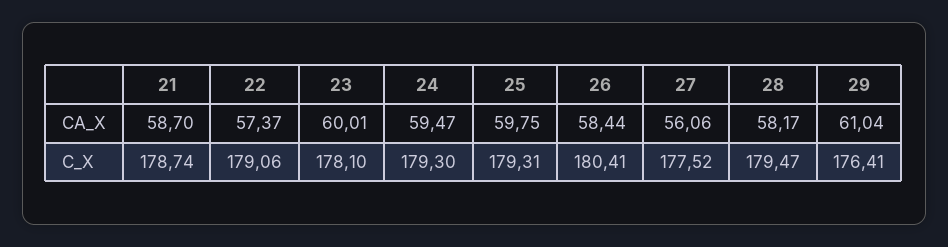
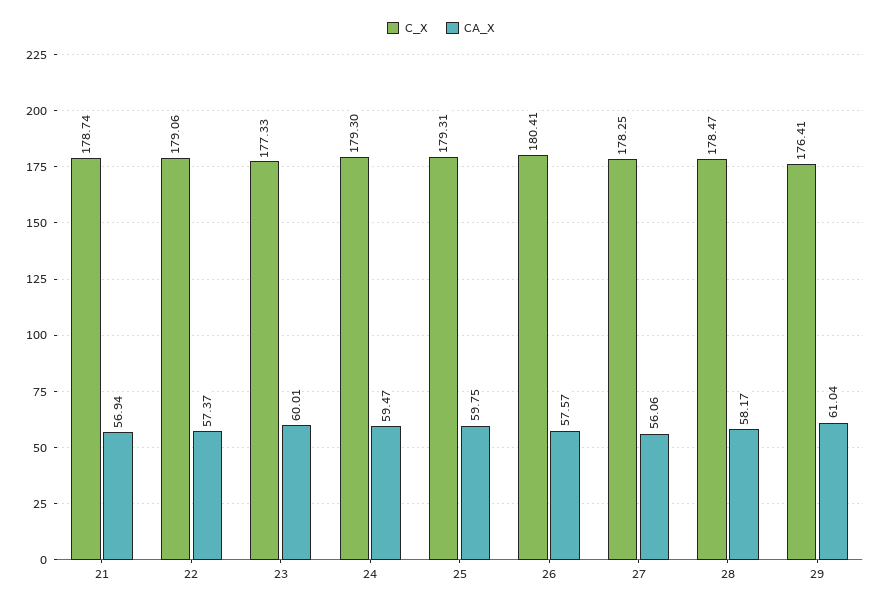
CA_X, 21: 58.7 -> 56.94
CA_X, 26: 58.44 -> 57.57
C_X, 23: 178.1 -> 177.33
C_X, 27: 177.52 -> 178.25
C_X, 28: 179.47 -> 178.47

